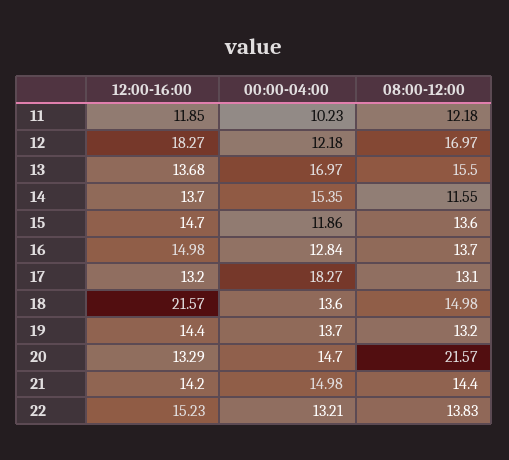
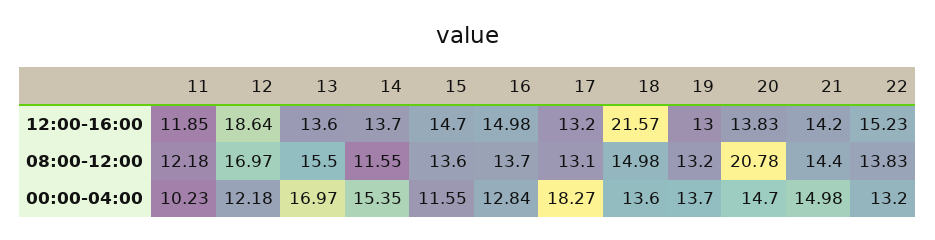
12:00-16:00, 12: 18.27 -> 18.64
12:00-16:00, 13: 13.68 -> 13.6
00:00-04:00, 15: 11.86 -> 11.55
12:00-16:00, 19: 14.4 -> 13
12:00-16:00, 20: 13.29 -> 13.83
08:00-12:00, 20: 21.57 -> 20.78
00:00-04:00, 22: 13.21 -> 13.2

